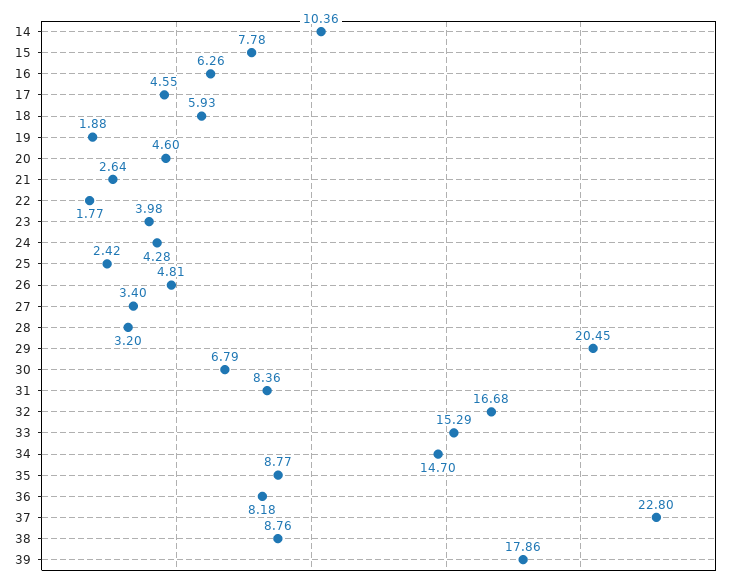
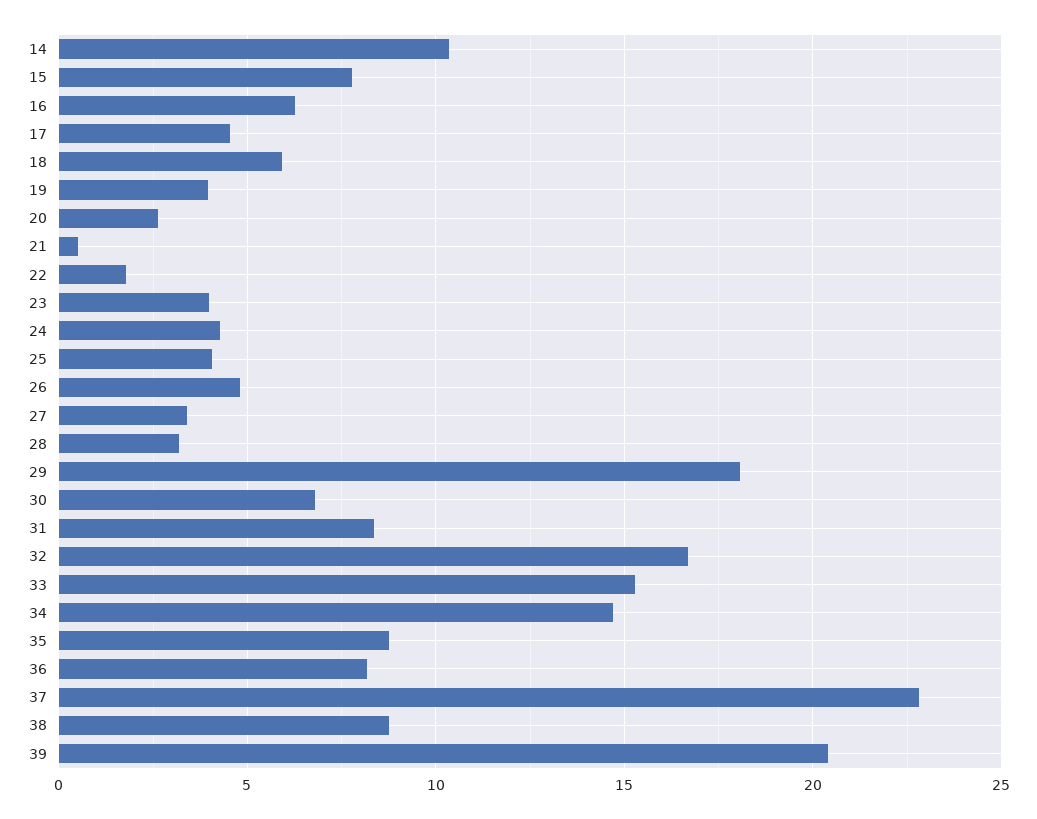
19: 1.88 -> 4
20: 4.6 -> 2.5
21: 2.64 -> 0.5
25: 2.42 -> 4
29: 20.45 -> 18
39: 17.86 -> 20.5

